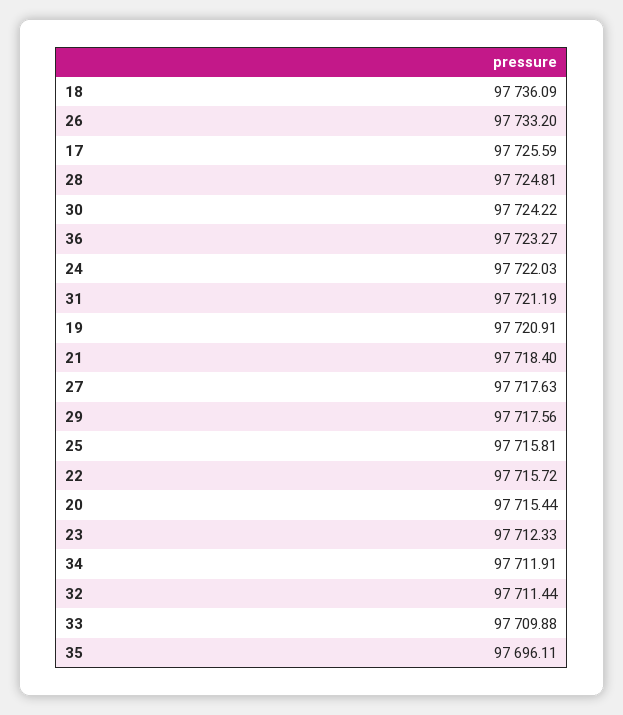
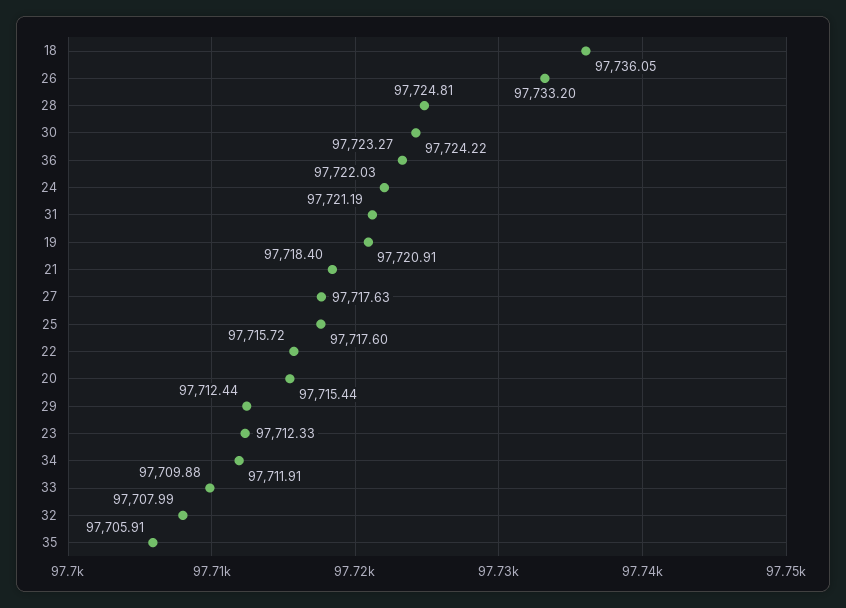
18: 97736.09 -> 97736.05
17: 97725.59 -> none
29: 97717.56 -> 97712.44
25: 97715.81 -> 97717.6
32: 97711.44 -> 97707.99
35: 97696.11 -> 97705.91

